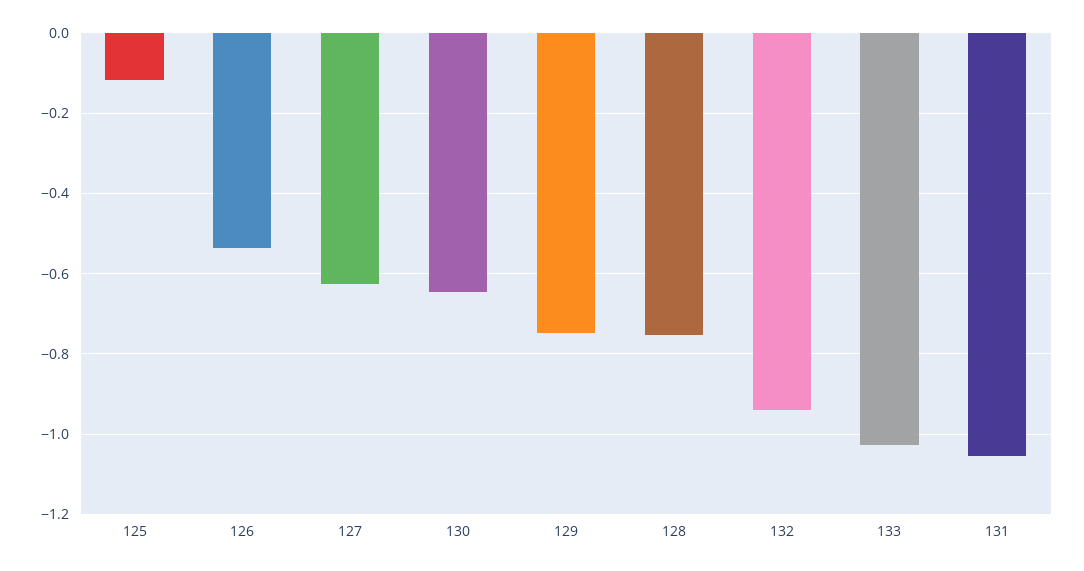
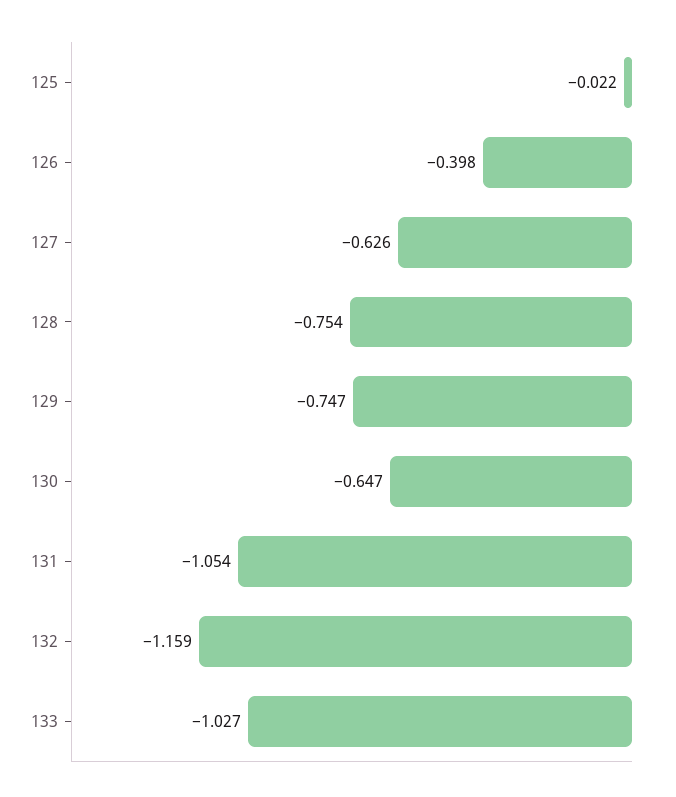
125: -0.12 -> -0.022
126: -0.54 -> -0.398
132: -0.94 -> -1.159

